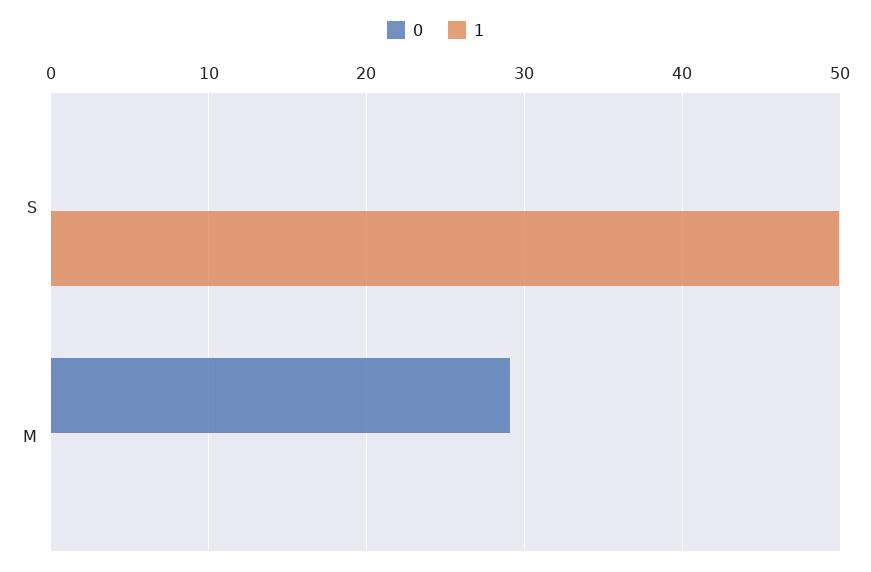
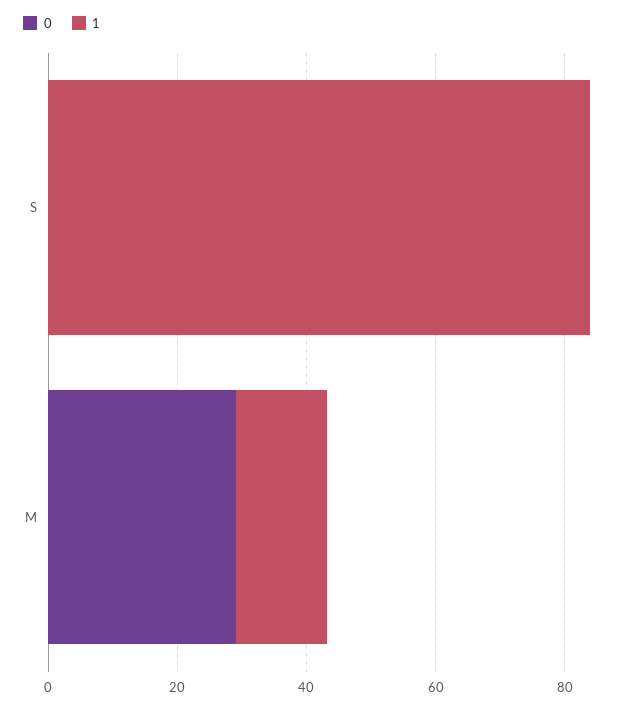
1, S: 50 -> 85
1, M: 0 -> 15

